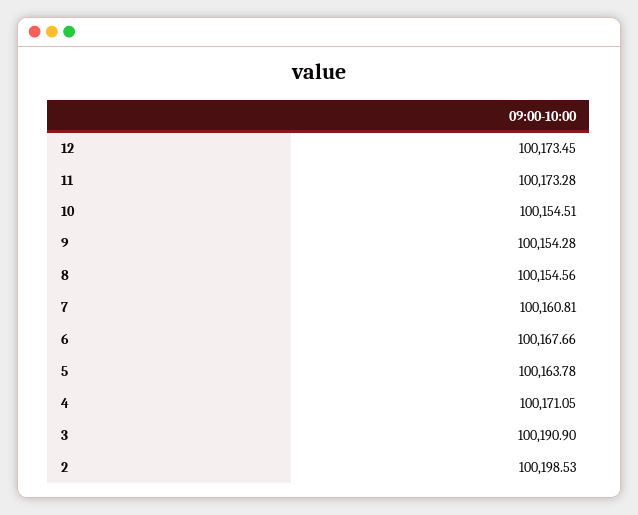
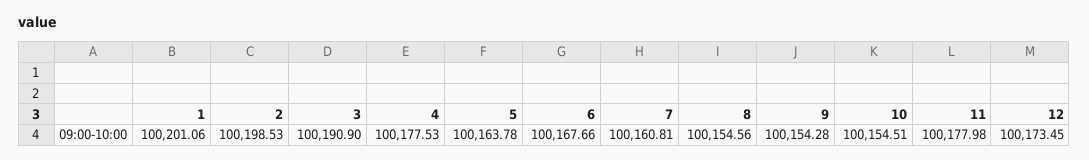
11: 100173.28 -> 100177.98
4: 100171.05 -> 100177.53
1: none -> 100201.06

